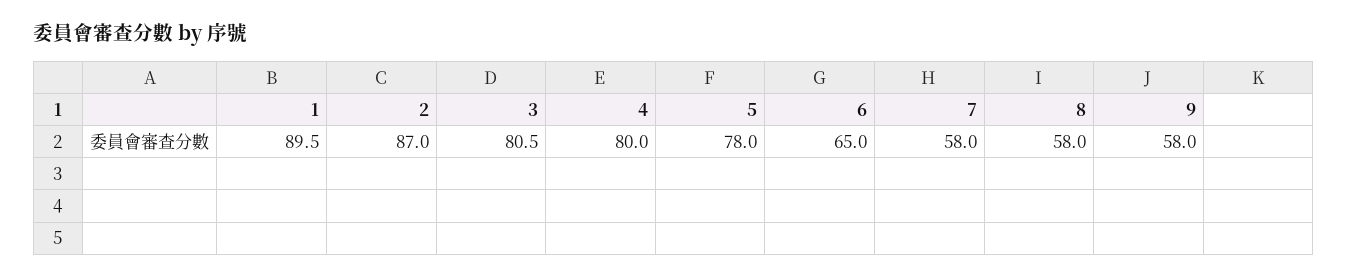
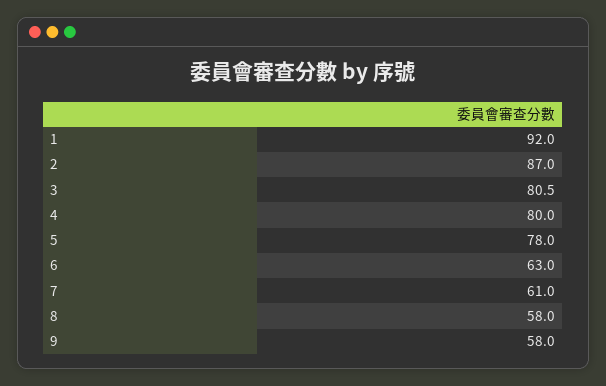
1: 89.5 -> 92
6: 65 -> 63
7: 58 -> 61

